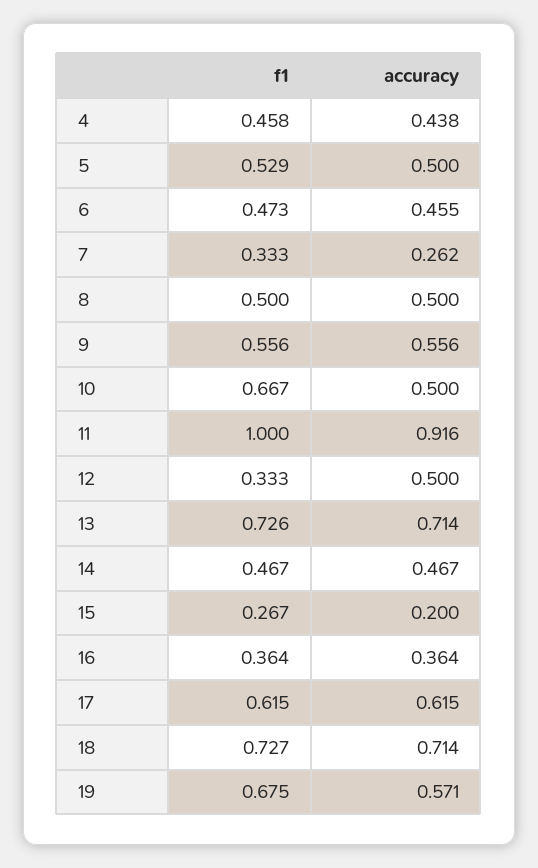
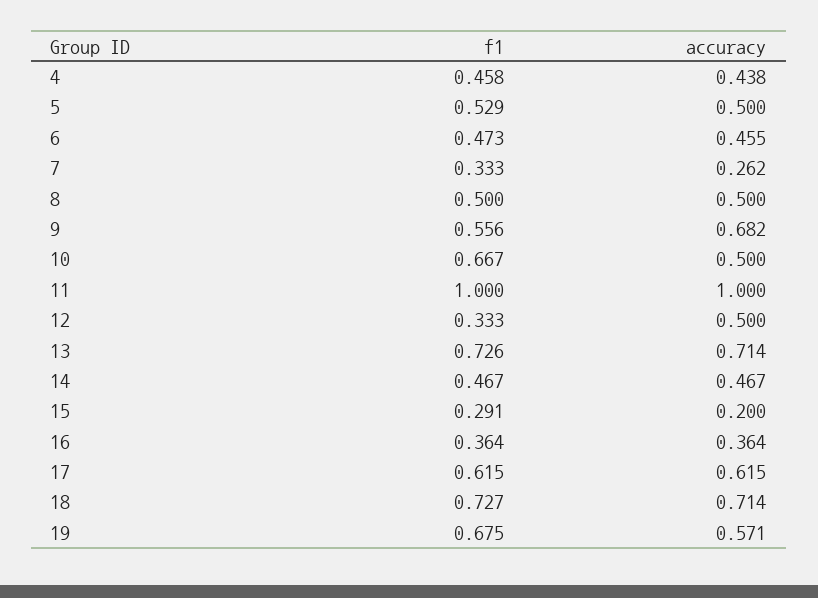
accuracy, 9: 0.556 -> 0.682
accuracy, 11: 0.916 -> 1
f1, 15: 0.267 -> 0.291

